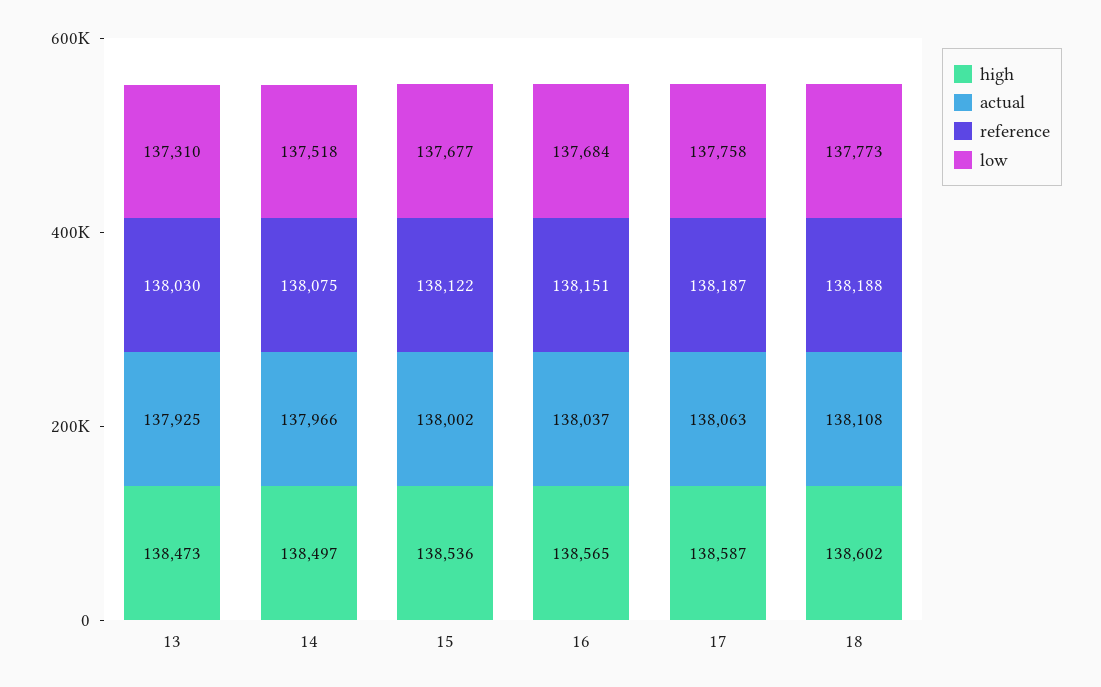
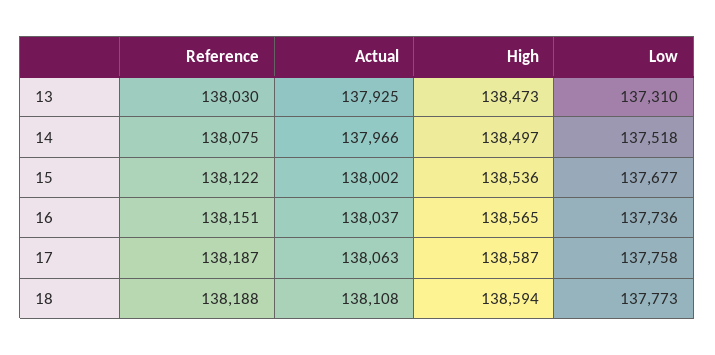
low, 16: 137684 -> 137736
high, 18: 138602 -> 138594

